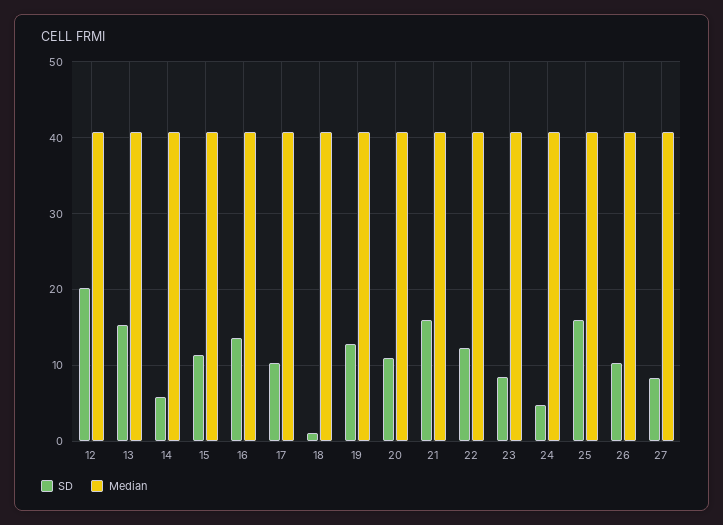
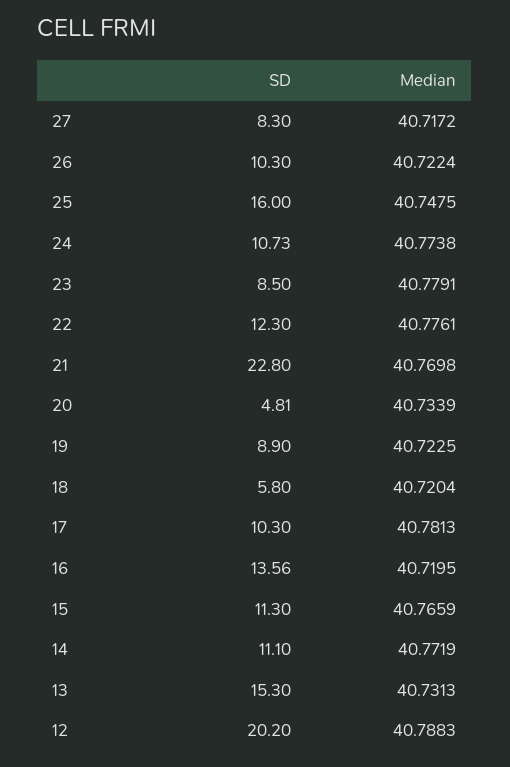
SD, 14: 6 -> 11.1
SD, 18: 1 -> 5.8
SD, 19: 13 -> 8.9
SD, 20: 11 -> 4.81
SD, 21: 16 -> 22.8
SD, 24: 5 -> 10.73

